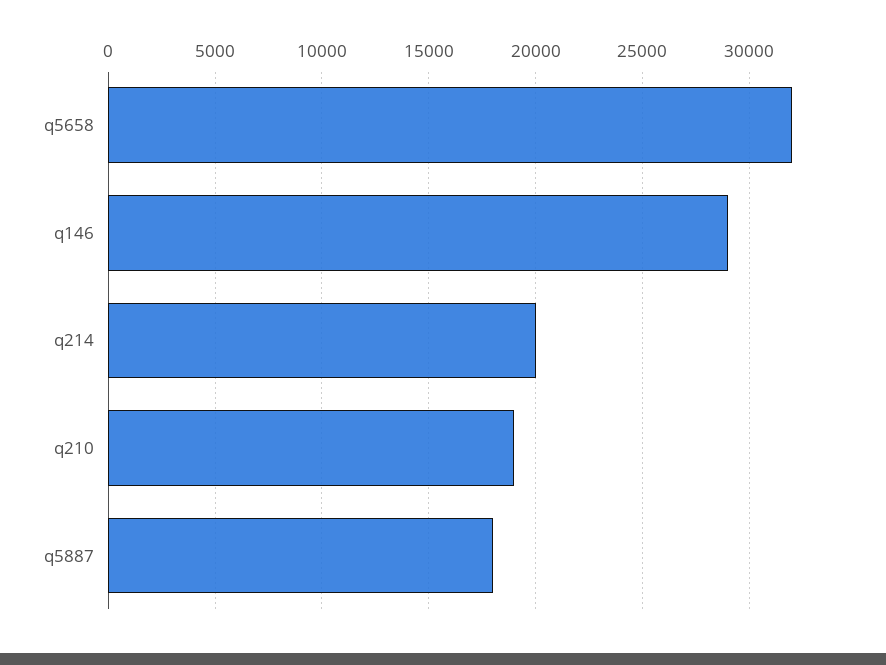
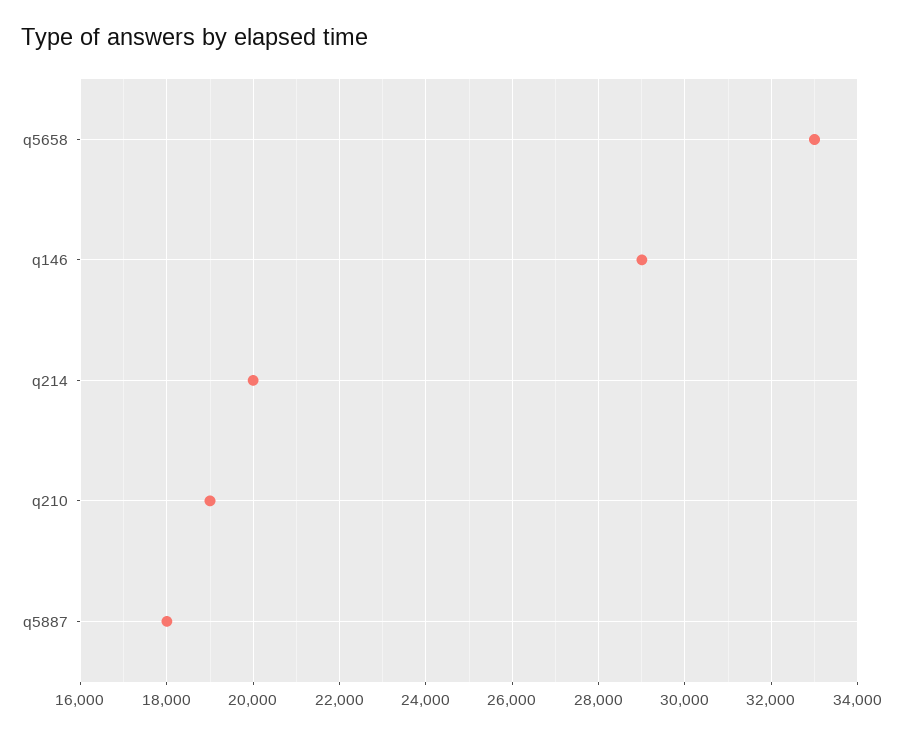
q5658: 32000 -> 33000

